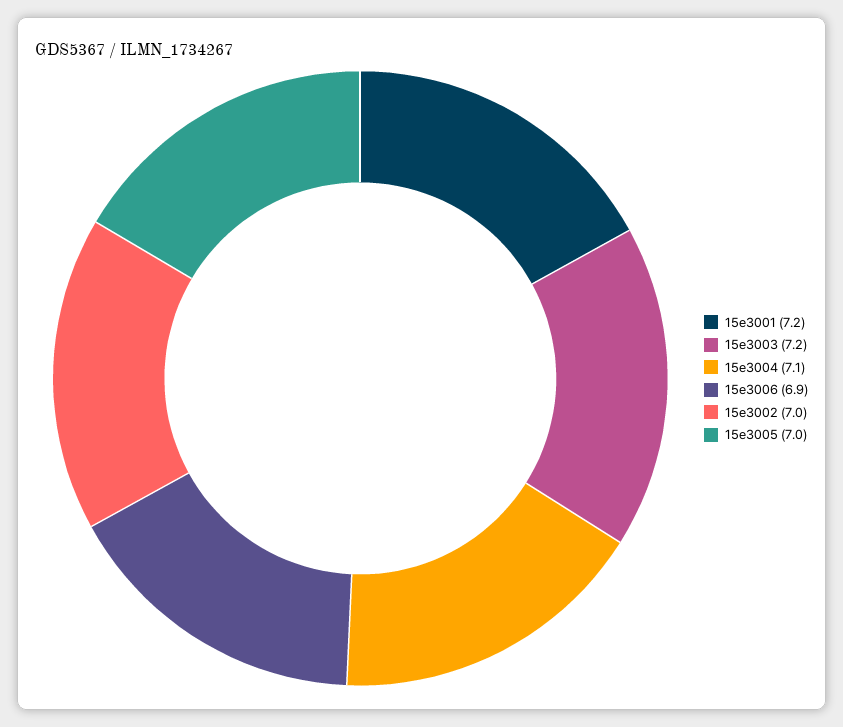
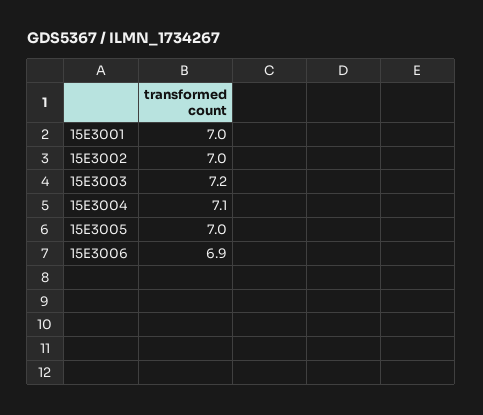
15e3001: 7.2 -> 7

